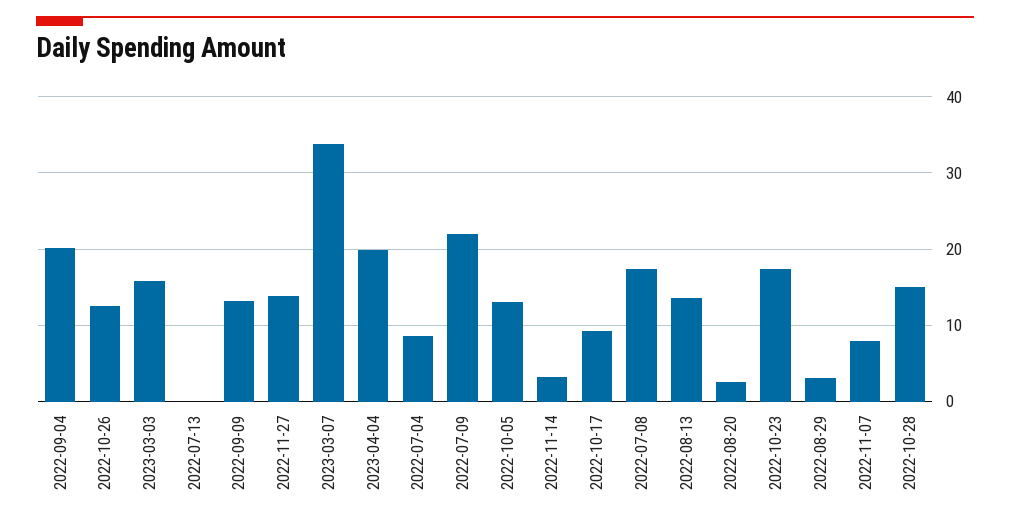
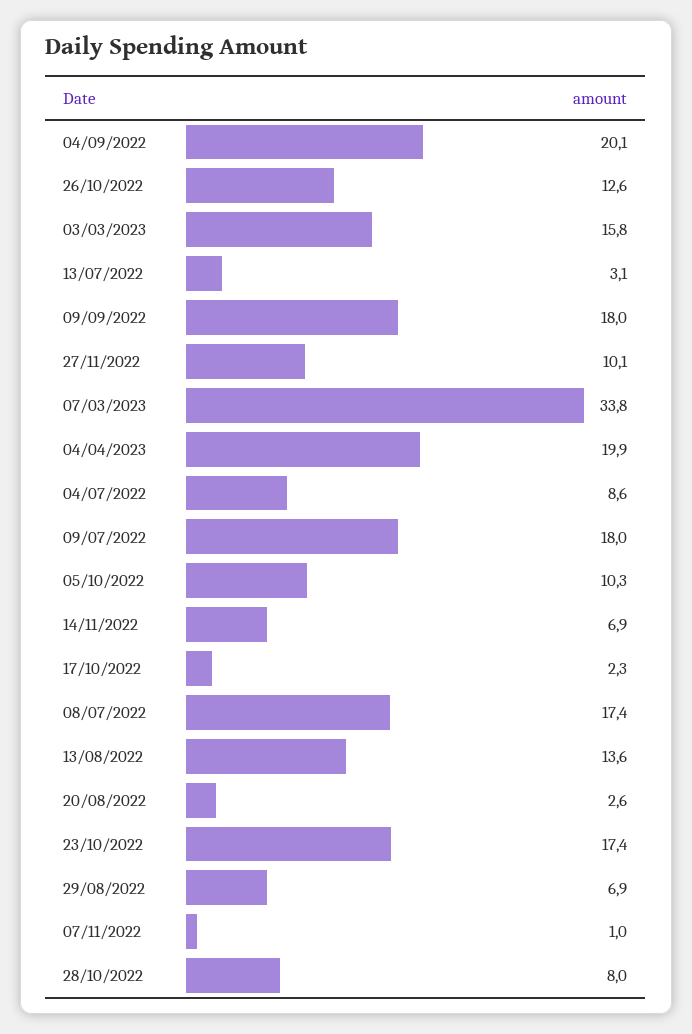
2022-07-13: 0 -> 3.1
2022-09-09: 13 -> 18
2022-11-27: 14 -> 10.1
2022-07-09: 22 -> 18
2022-10-05: 13 -> 10.3
2022-11-14: 3 -> 6.9
2022-10-17: 9 -> 2.3
2022-08-29: 3 -> 6.9
2022-11-07: 8 -> 1
2022-10-28: 15 -> 8

